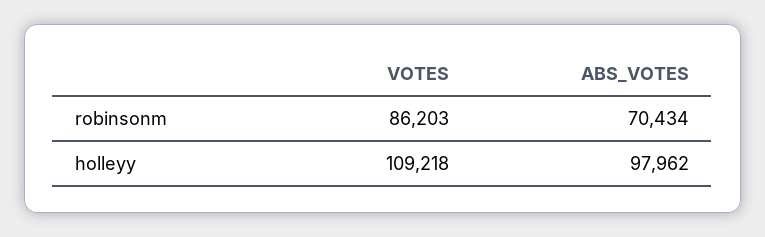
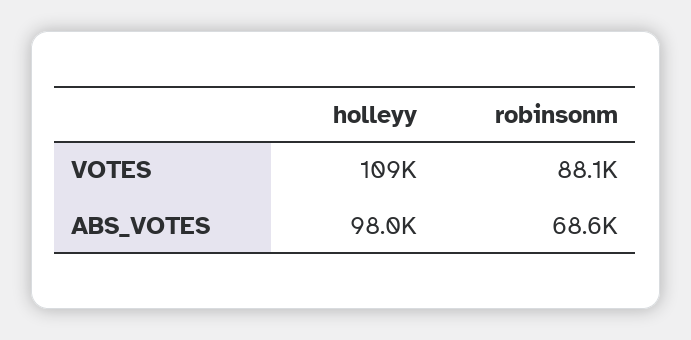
VOTES, robinsonm: 86203 -> 88100
ABS_VOTES, robinsonm: 70434 -> 68600

